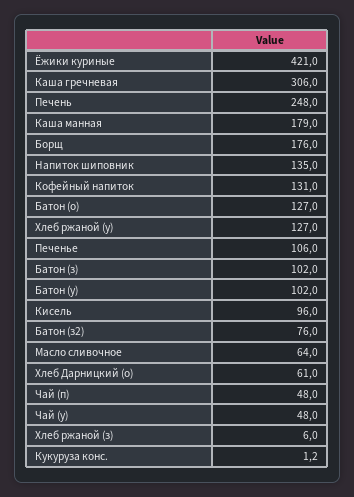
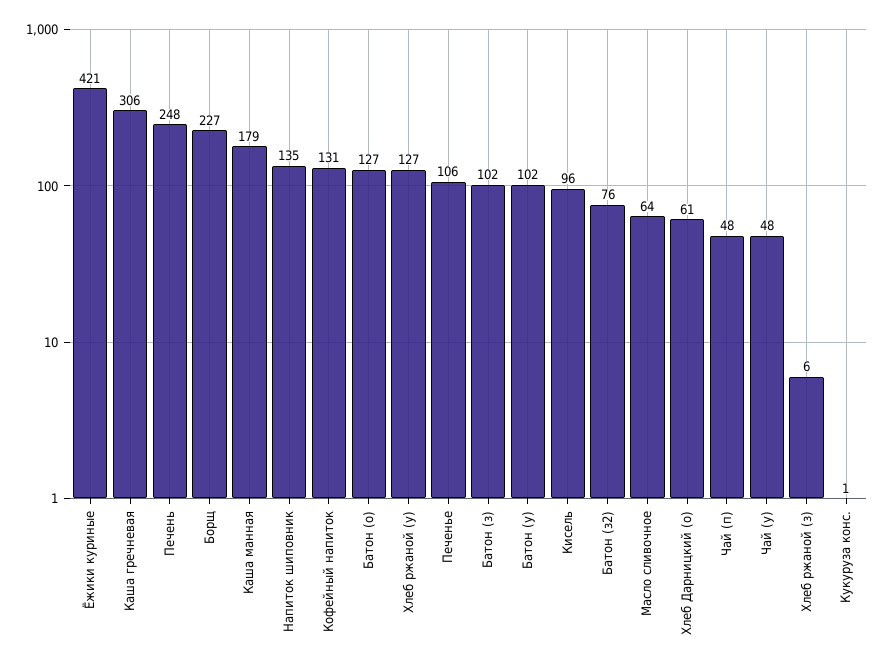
Борщ: 176 -> 227

